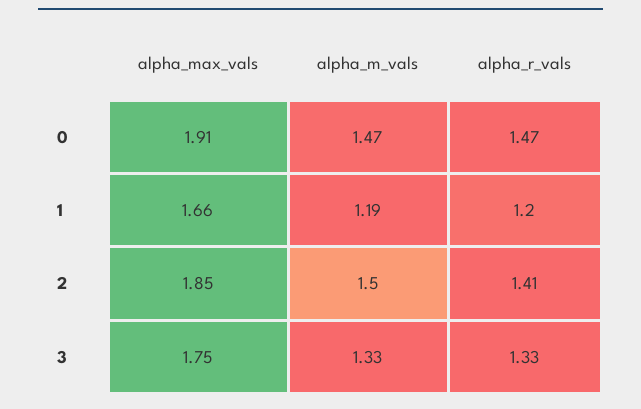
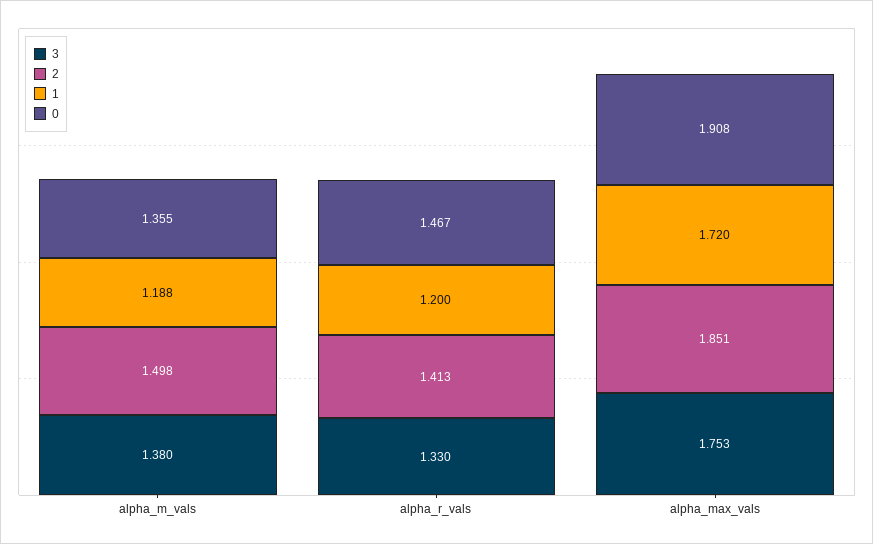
0, alpha_m_vals: 1.47 -> 1.355
1, alpha_max_vals: 1.66 -> 1.72
3, alpha_m_vals: 1.33 -> 1.38

